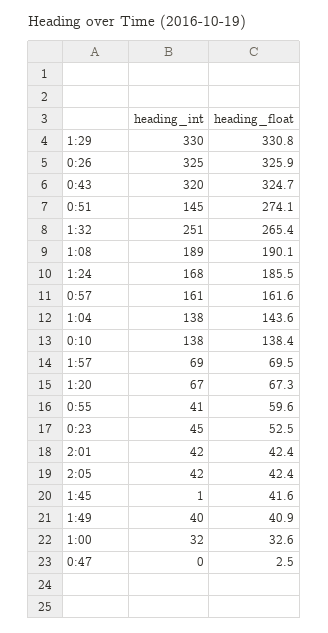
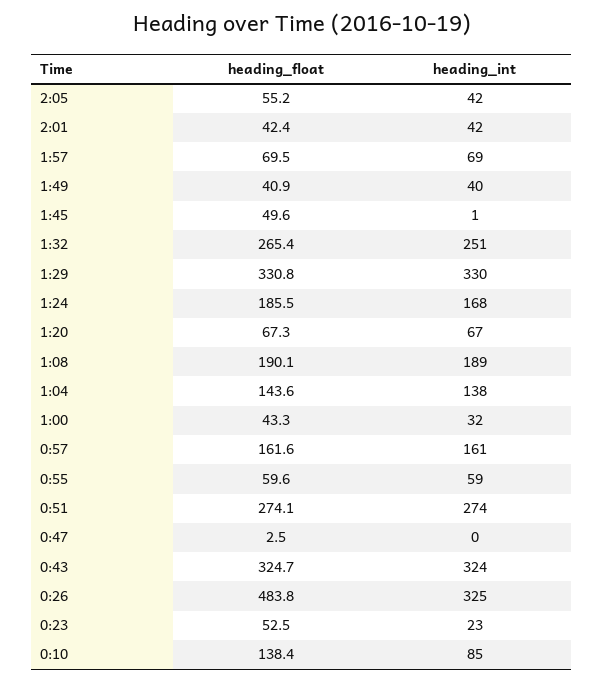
heading_float, 0:26: 325.9 -> 483.8
heading_int, 0:43: 320 -> 324
heading_int, 0:51: 145 -> 274
heading_int, 0:10: 138 -> 85
heading_int, 0:55: 41 -> 59
heading_int, 0:23: 45 -> 23
heading_float, 2:05: 42.4 -> 55.2
heading_float, 1:45: 41.6 -> 49.6
heading_float, 1:00: 32.6 -> 43.3

